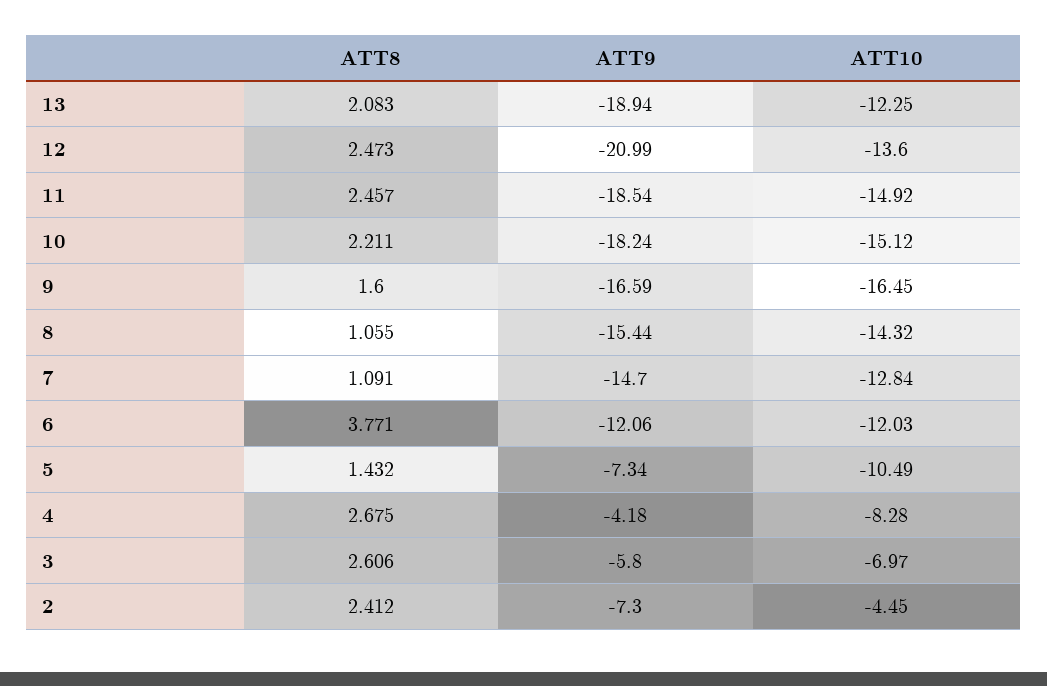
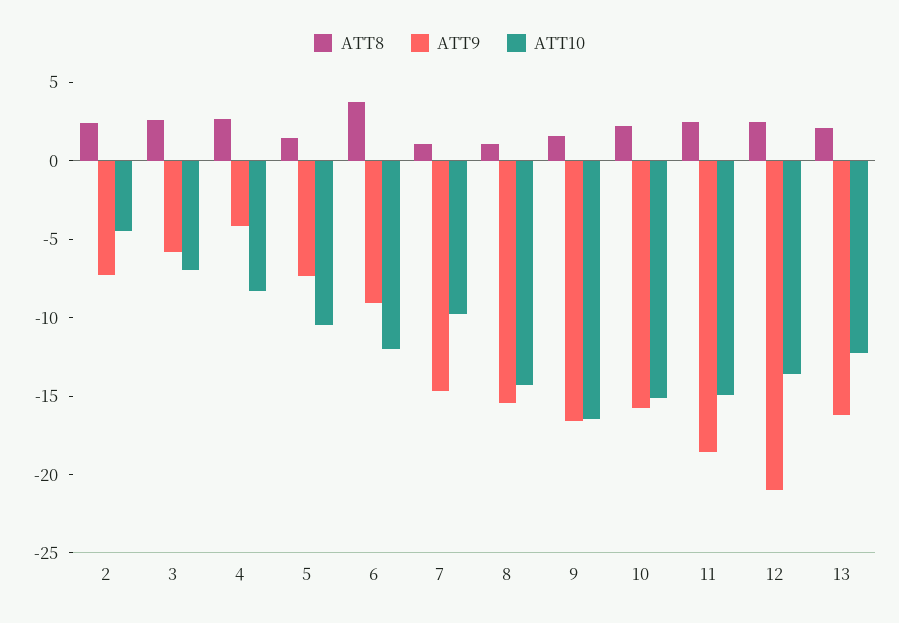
ATT9, 13: -18.94 -> -16
ATT9, 10: -18.24 -> -16
ATT10, 7: -12.84 -> -10
ATT9, 6: -12.06 -> -9

